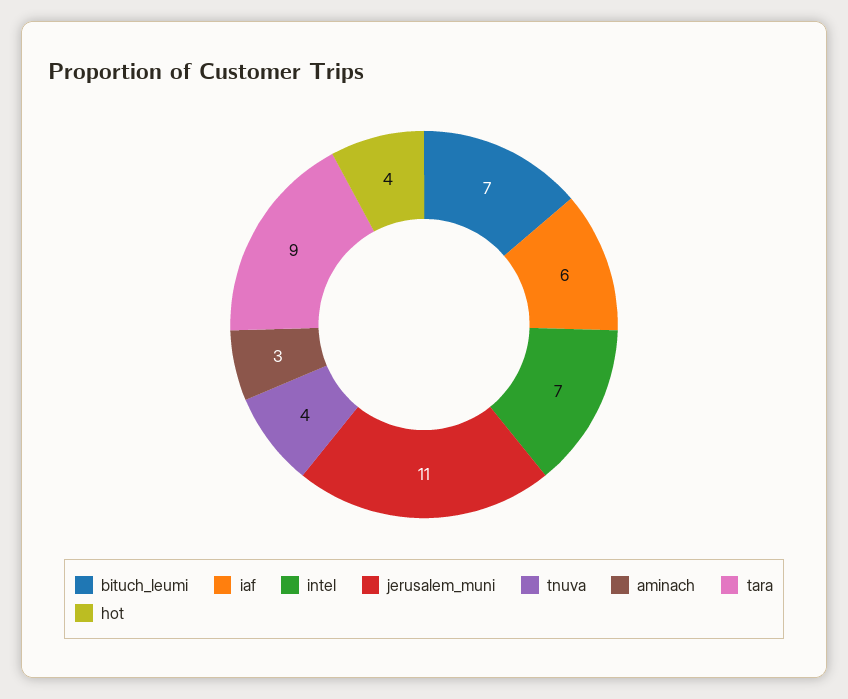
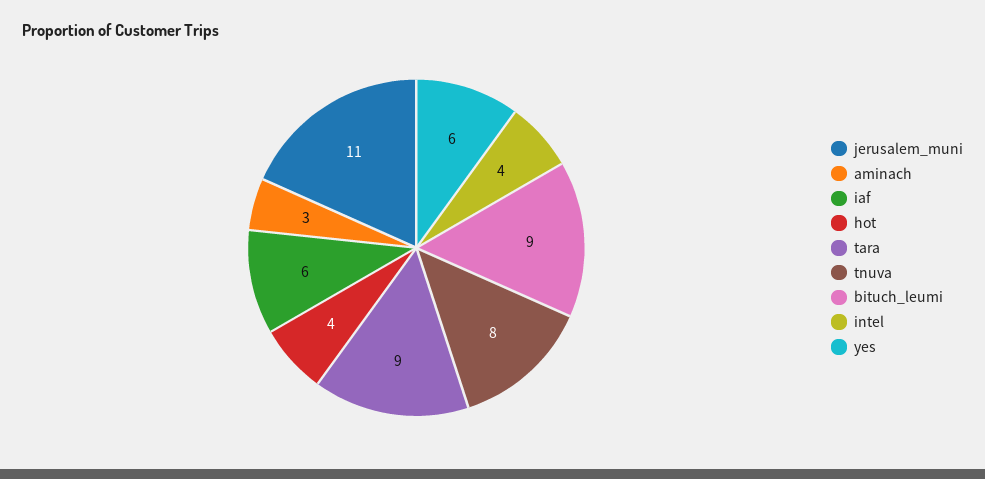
bituch_leumi: 7 -> 9
intel: 7 -> 4
tnuva: 4 -> 8
yes: none -> 6

